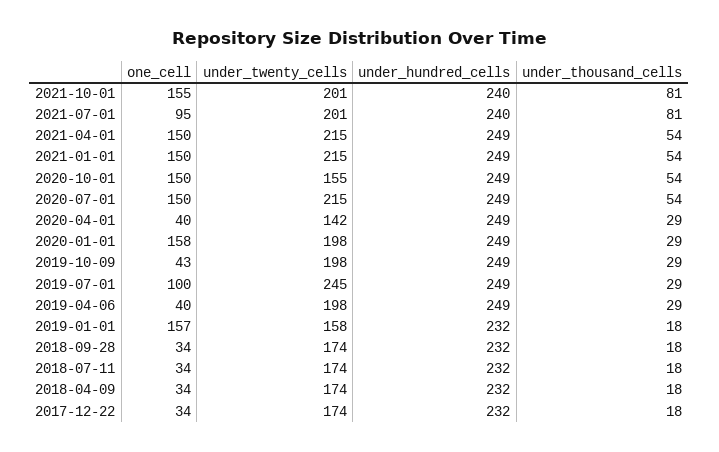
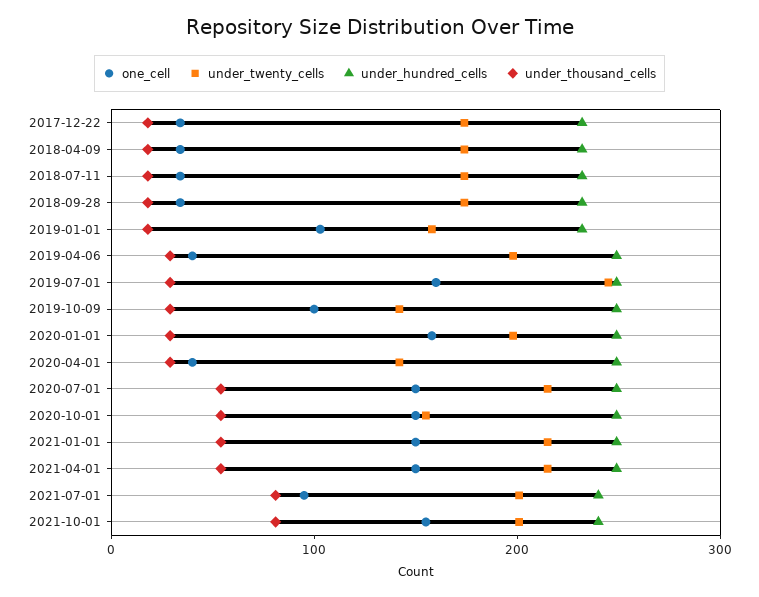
one_cell, 2019-10-09: 43 -> 100
under_twenty_cells, 2019-10-09: 198 -> 140
one_cell, 2019-07-01: 100 -> 160
one_cell, 2019-01-01: 157 -> 100

